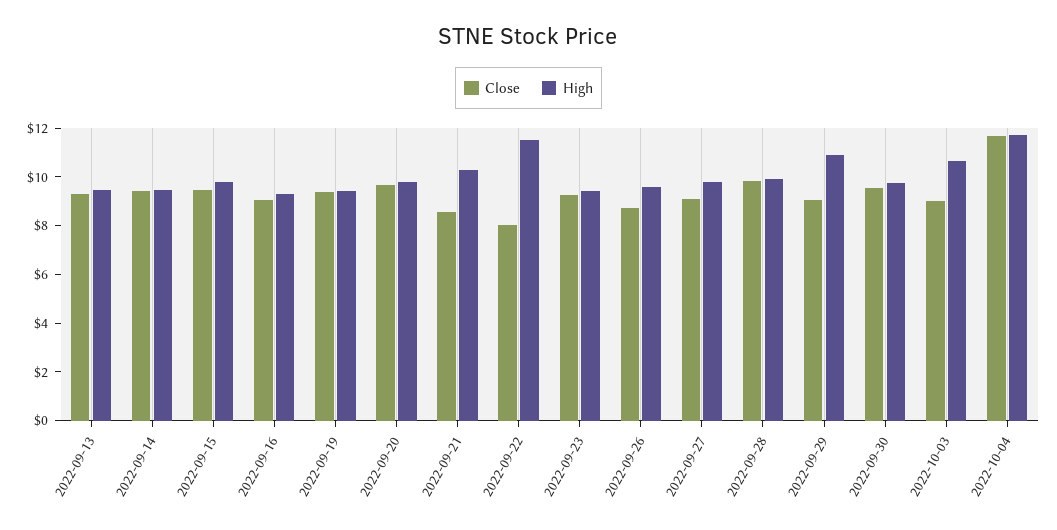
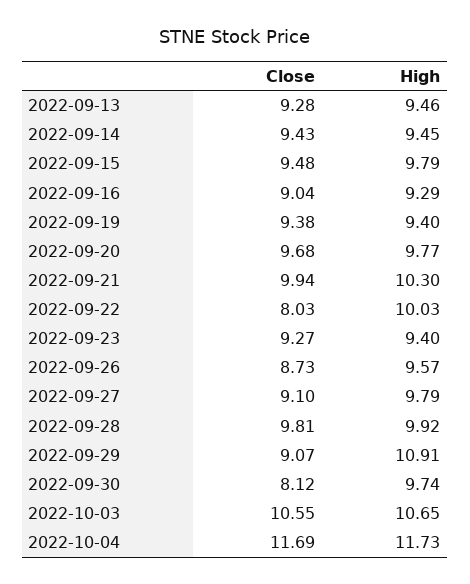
Close, 2022-09-21: 8.5 -> 9.94
High, 2022-09-22: 11.5 -> 10.03
Close, 2022-09-30: 9.5 -> 8.12
Close, 2022-10-03: 9 -> 10.55

